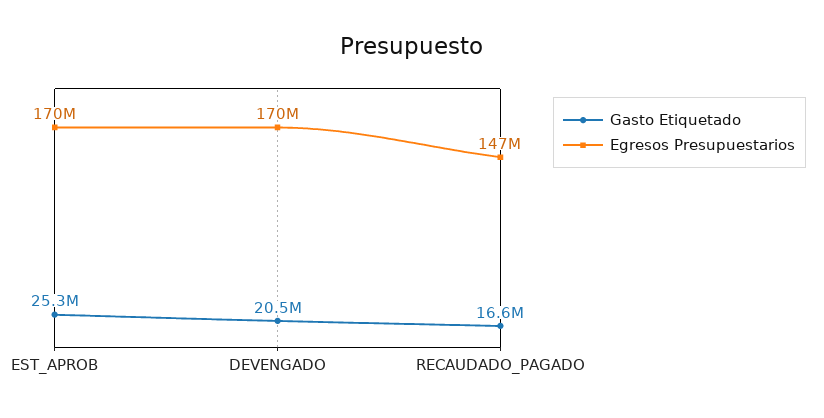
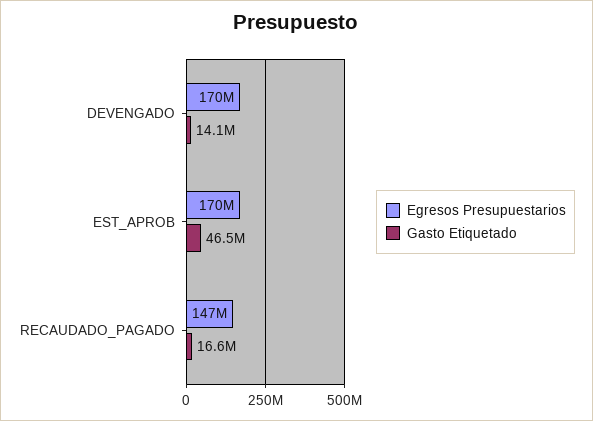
Gasto Etiquetado, EST_APROB: 25300000 -> 46500000
Gasto Etiquetado, DEVENGADO: 20500000 -> 14100000

